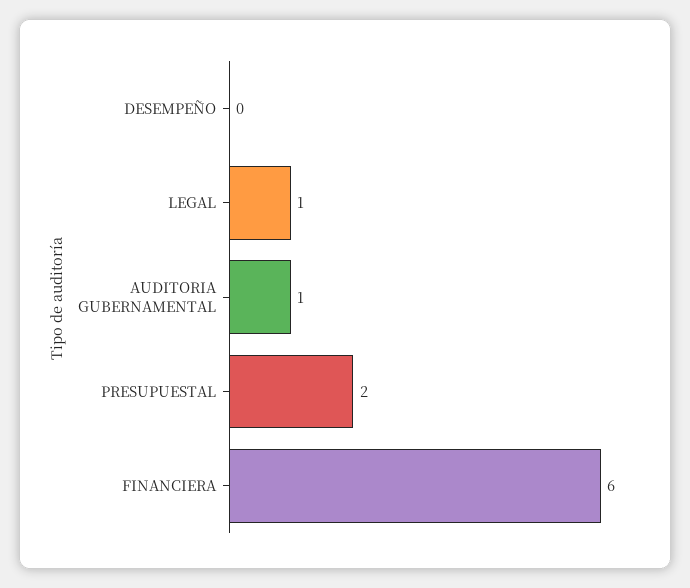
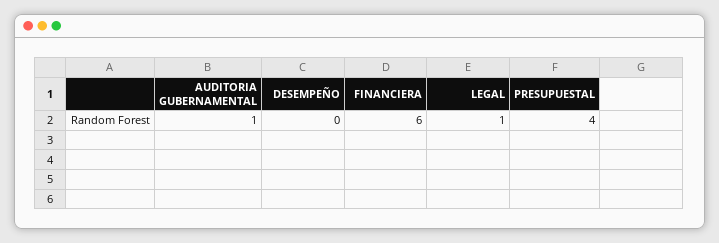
PRESUPUESTAL: 2 -> 4

